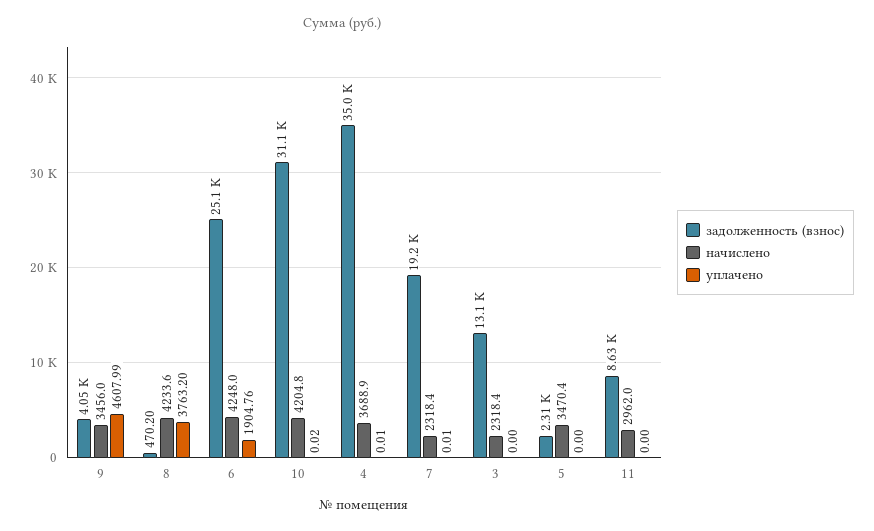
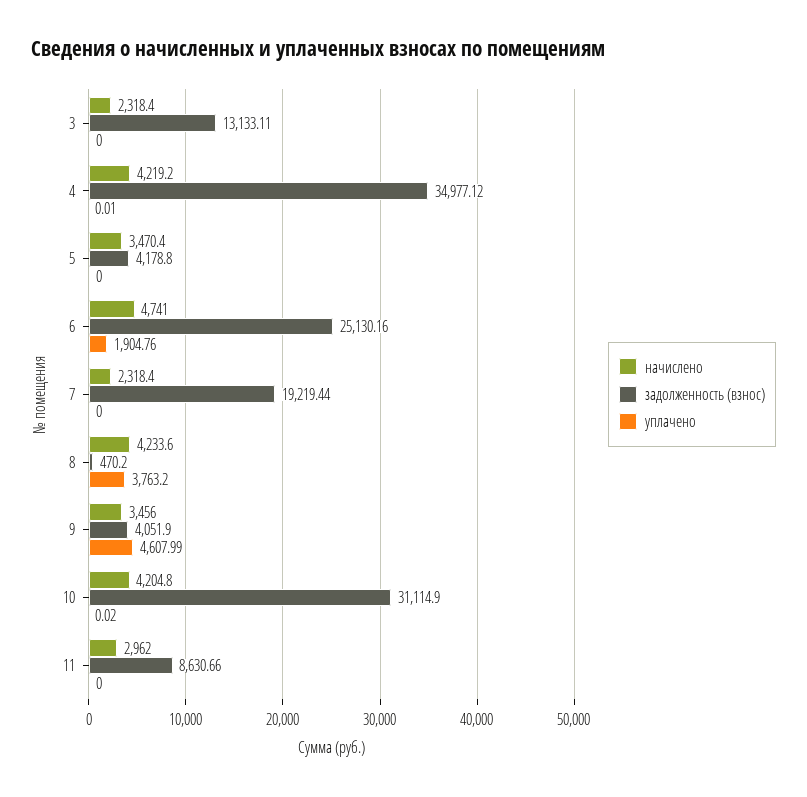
начислено, 6: 4248 -> 4741
начислено, 4: 3688.9 -> 4219.2
уплачено, 7: 0.01 -> 0
задолженность (взнос), 5: 2310 -> 4178.8

